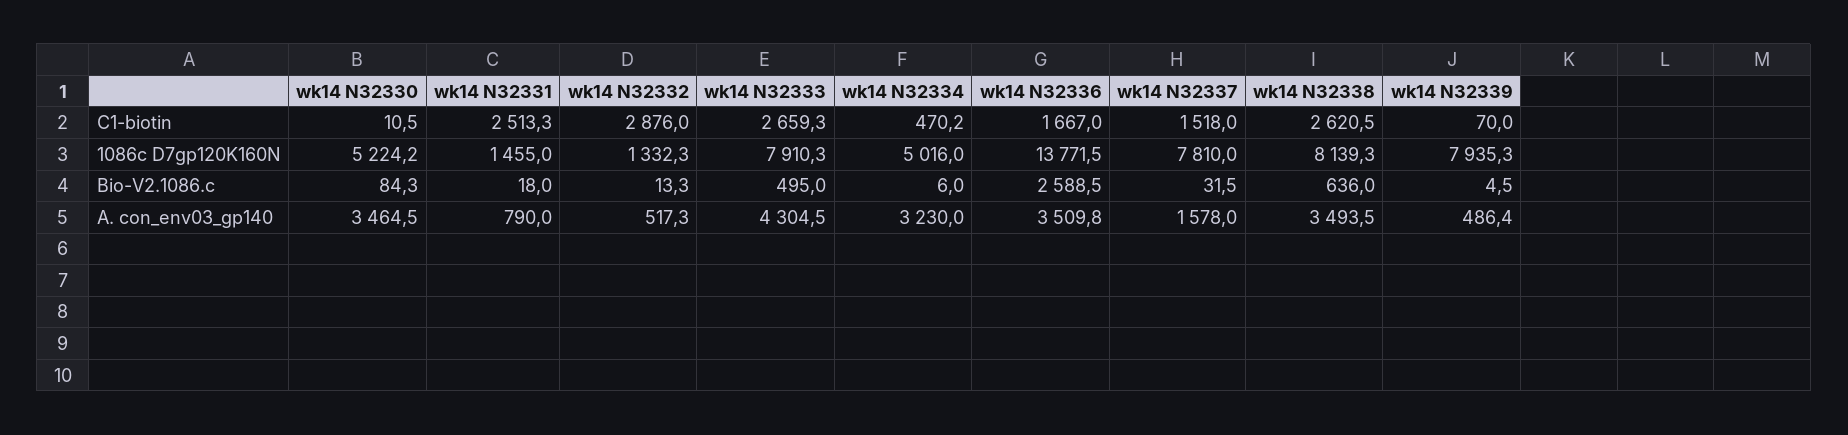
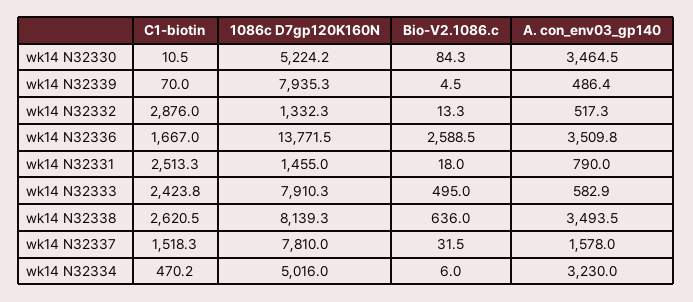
wk14 N32333, C1-biotin: 2659.3 -> 2423.8
wk14 N32337, C1-biotin: 1518 -> 1518.3
wk14 N32333, A. con_env03_gp140: 4304.5 -> 582.9

